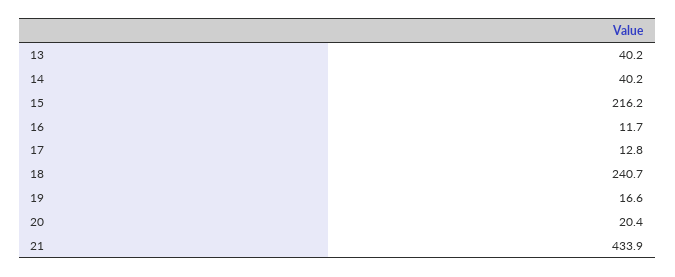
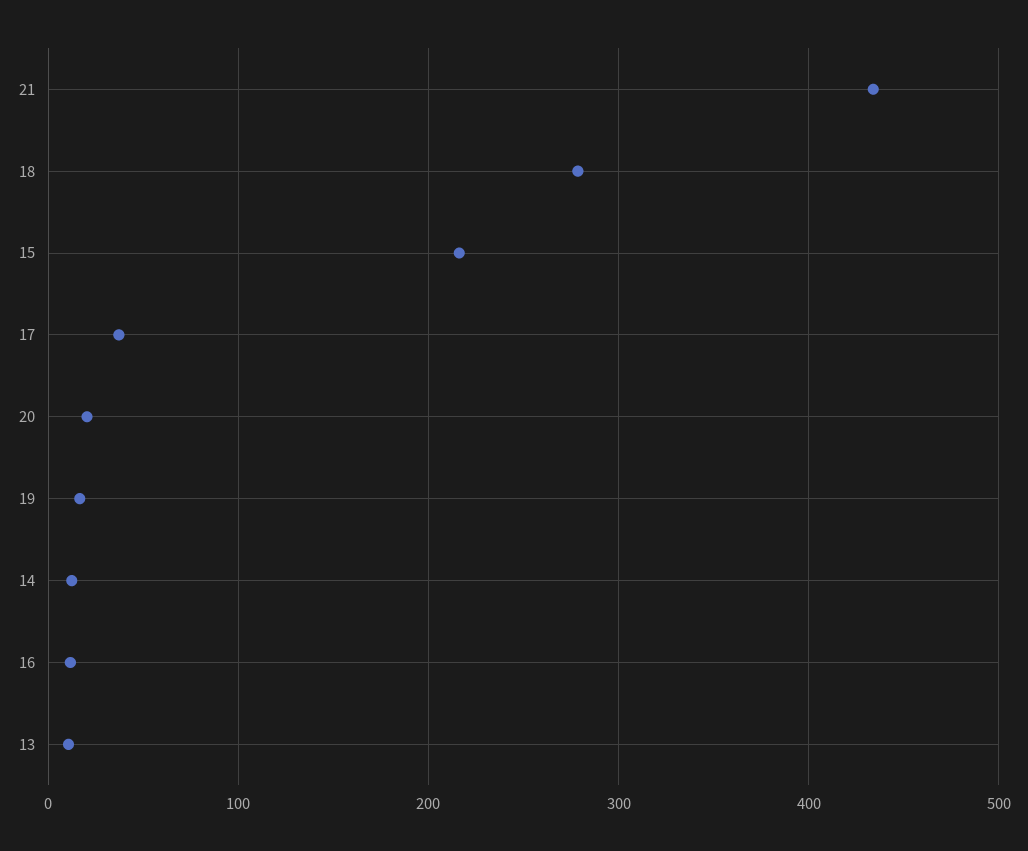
13: 40.2 -> 10
14: 40.2 -> 10
17: 12.8 -> 40
18: 240.7 -> 280

